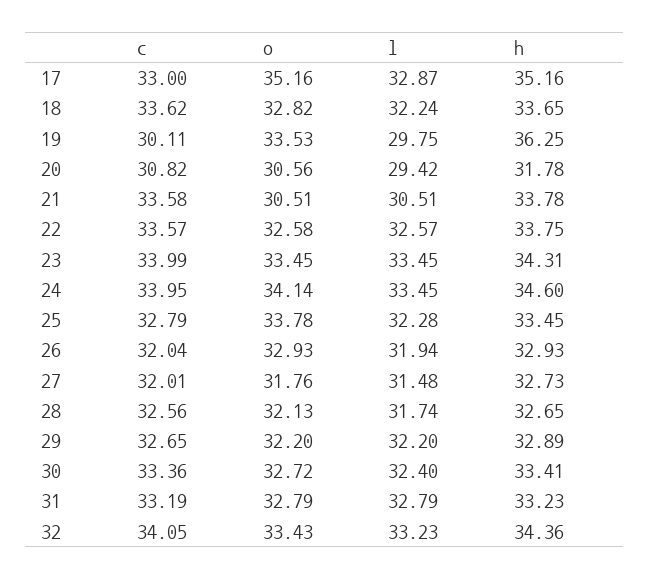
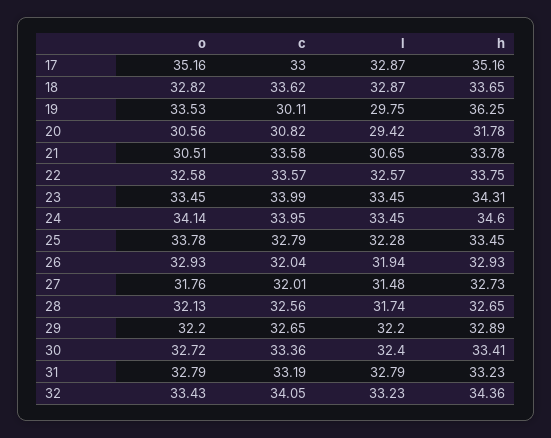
l, 18: 32.24 -> 32.87
l, 21: 30.51 -> 30.65

